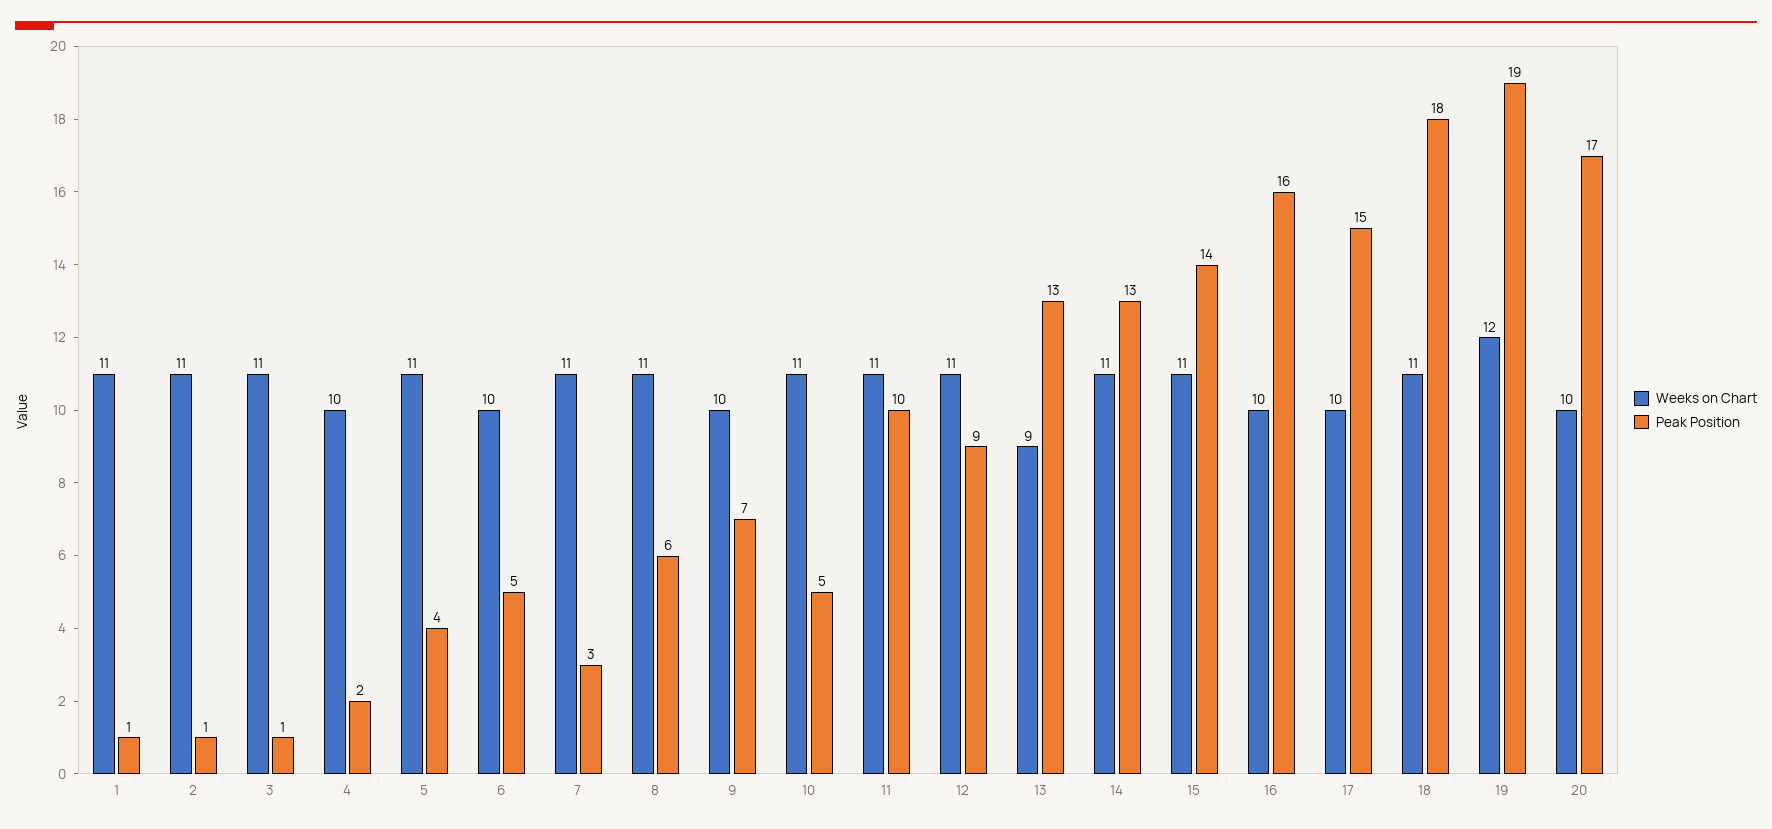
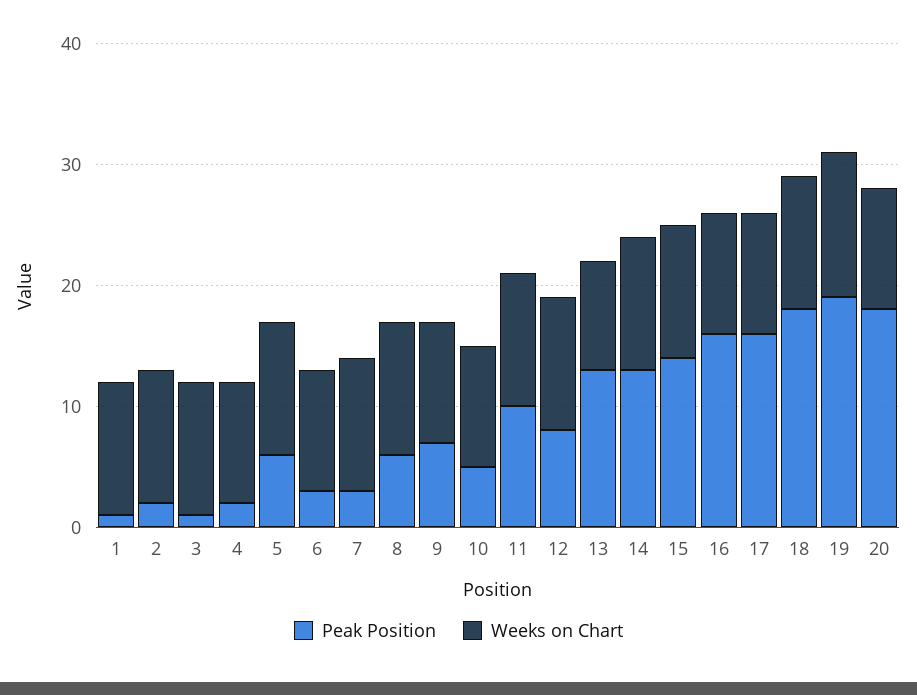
Peak Position, 2: 1 -> 2
Peak Position, 5: 4 -> 6
Peak Position, 6: 5 -> 3
Weeks on Chart, 10: 11 -> 10
Peak Position, 12: 9 -> 8
Peak Position, 17: 15 -> 16
Peak Position, 20: 17 -> 18

